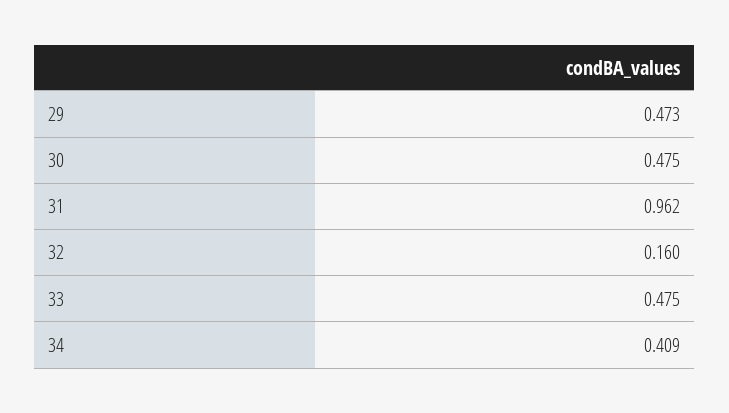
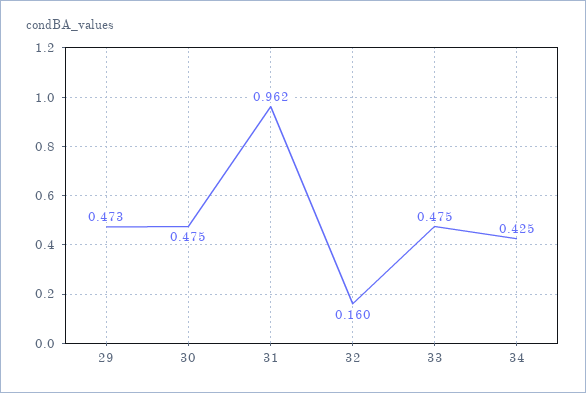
34: 0.409 -> 0.425

